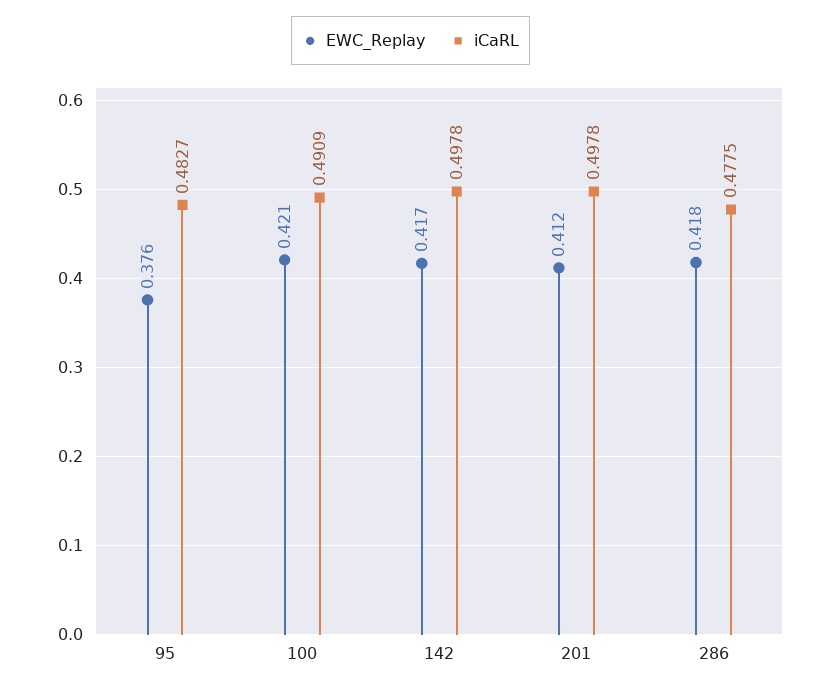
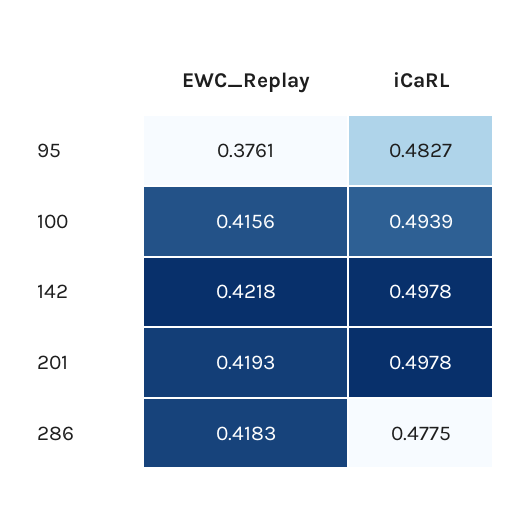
EWC_Replay, 100: 0.421 -> 0.4156
iCaRL, 100: 0.4909 -> 0.4939
EWC_Replay, 142: 0.417 -> 0.4218
EWC_Replay, 201: 0.412 -> 0.4193

